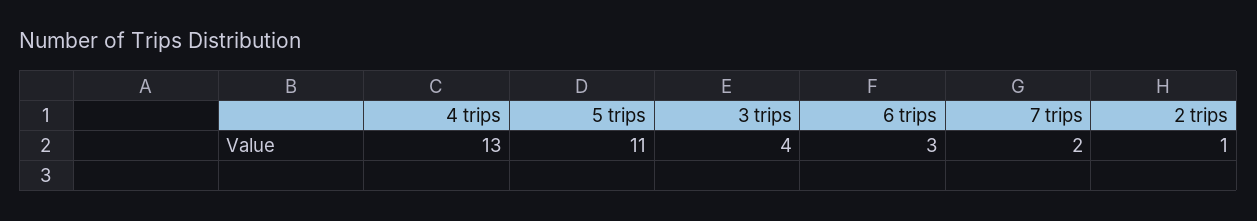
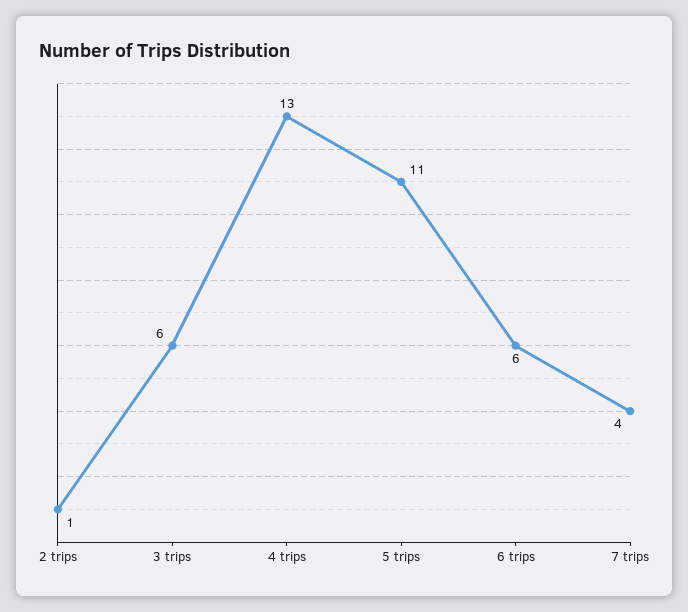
3 trips: 4 -> 6
6 trips: 3 -> 6
7 trips: 2 -> 4

